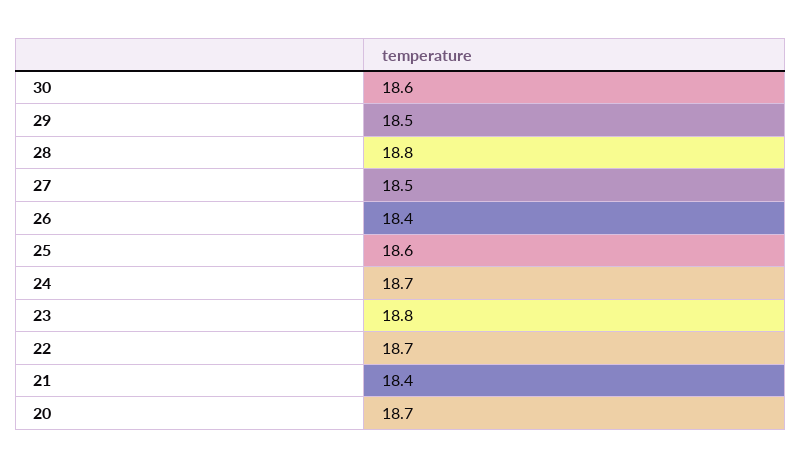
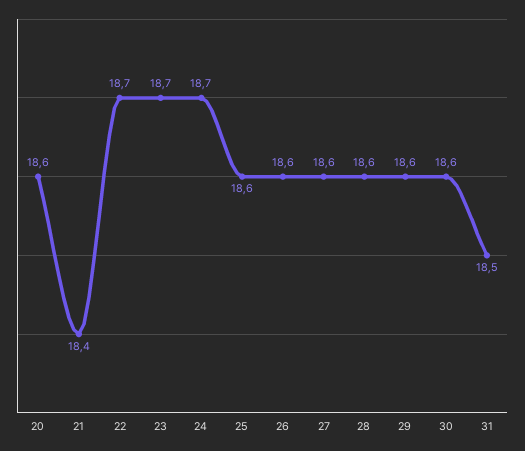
29: 18.5 -> 18.6
28: 18.8 -> 18.6
27: 18.5 -> 18.6
26: 18.4 -> 18.6
23: 18.8 -> 18.7
20: 18.7 -> 18.6
31: none -> 18.5

